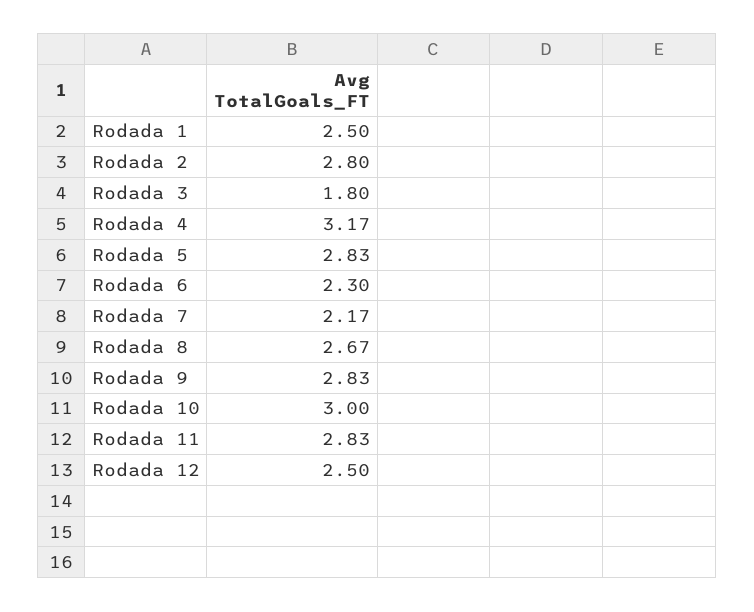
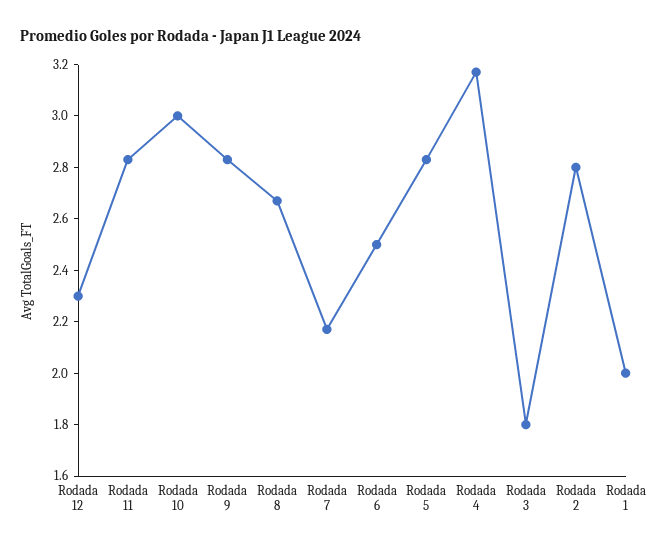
Rodada 1: 2.5 -> 2
Rodada 6: 2.3 -> 2.5
Rodada 12: 2.5 -> 2.3

